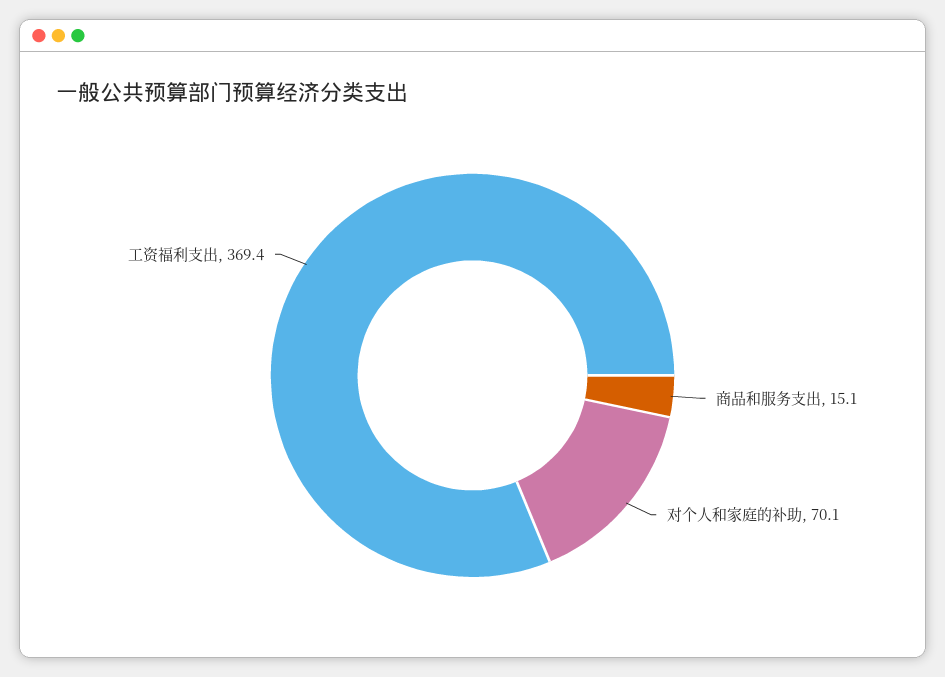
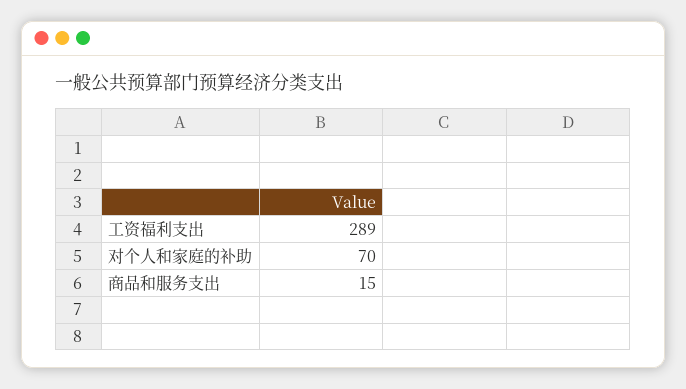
工资福利支出: 369.4 -> 289

